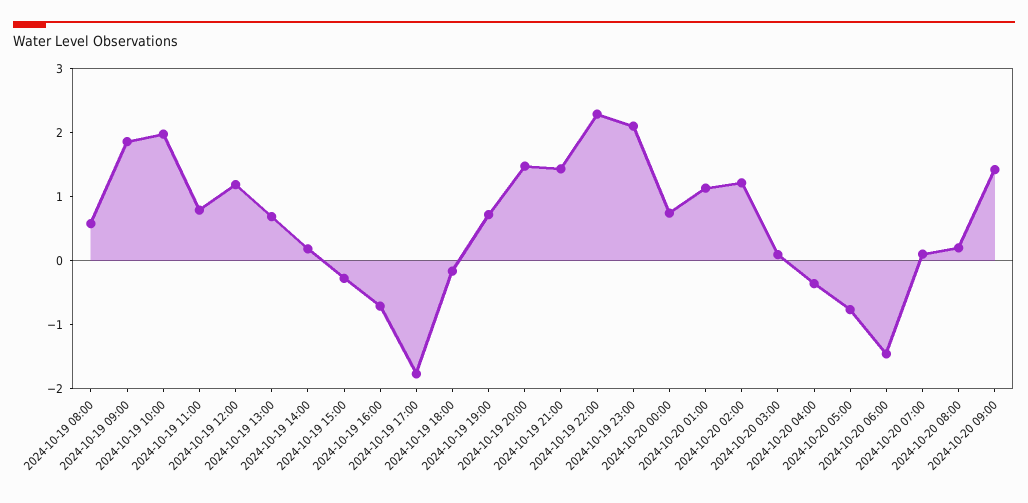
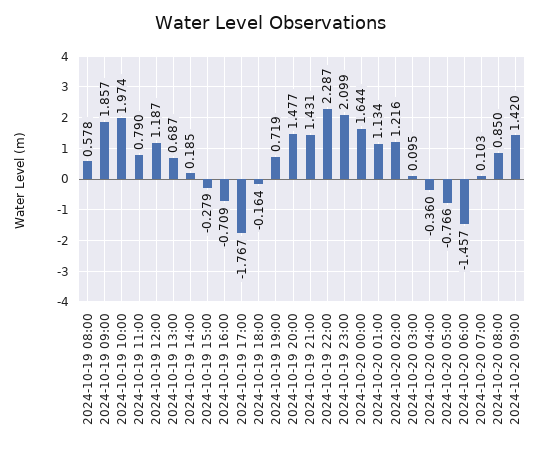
2024-10-20 00:00: 0.8 -> 1.644
2024-10-20 08:00: 0.2 -> 0.85

